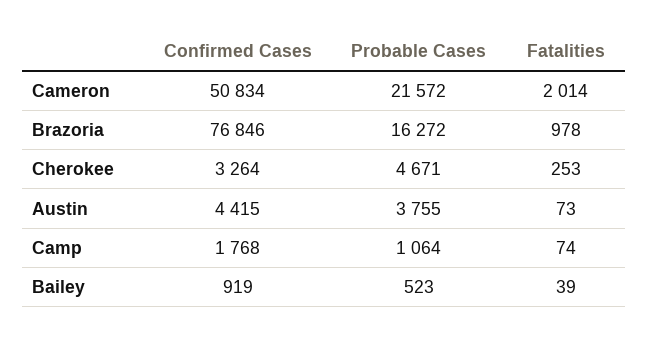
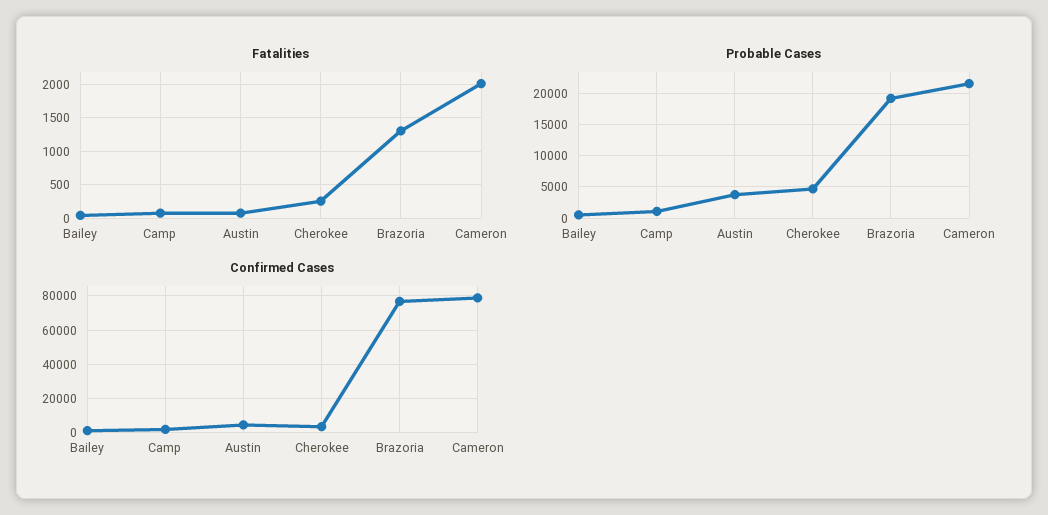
Confirmed Cases, Cameron: 50834 -> 80000
Probable Cases, Brazoria: 16272 -> 19000
Fatalities, Brazoria: 978 -> 1300

